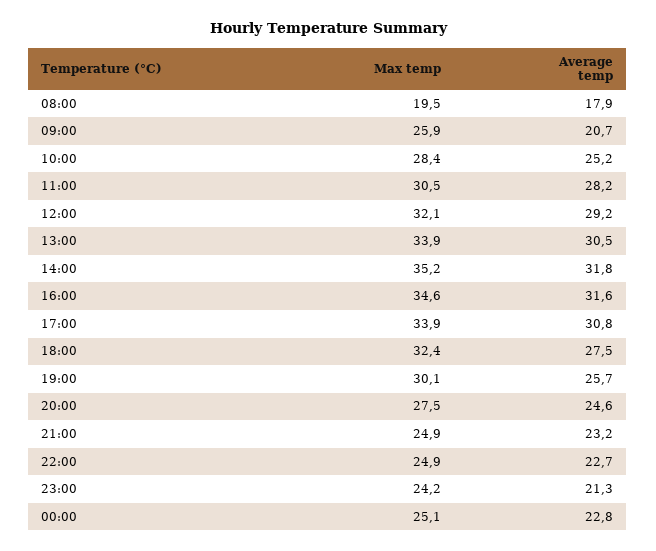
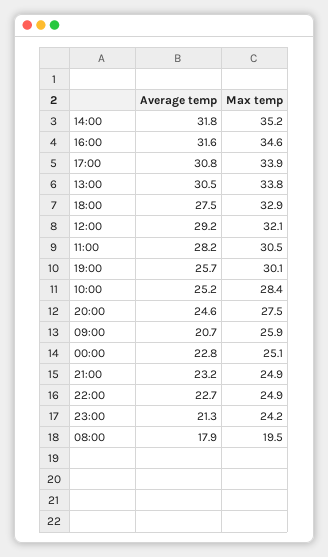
Max temp, 13:00: 33.9 -> 33.8
Max temp, 18:00: 32.4 -> 32.9

